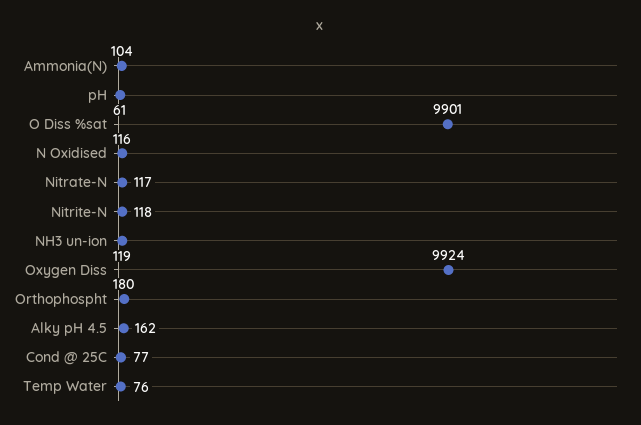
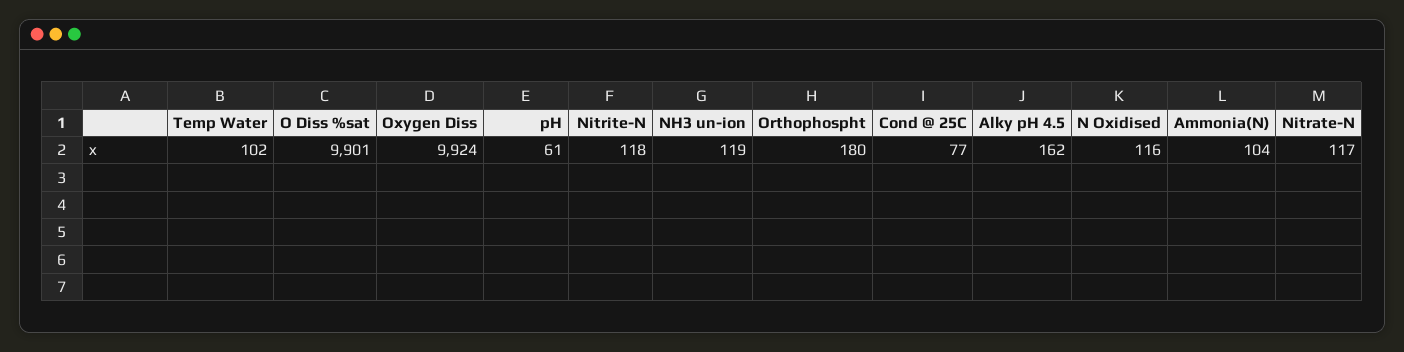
Temp Water: 76 -> 102

